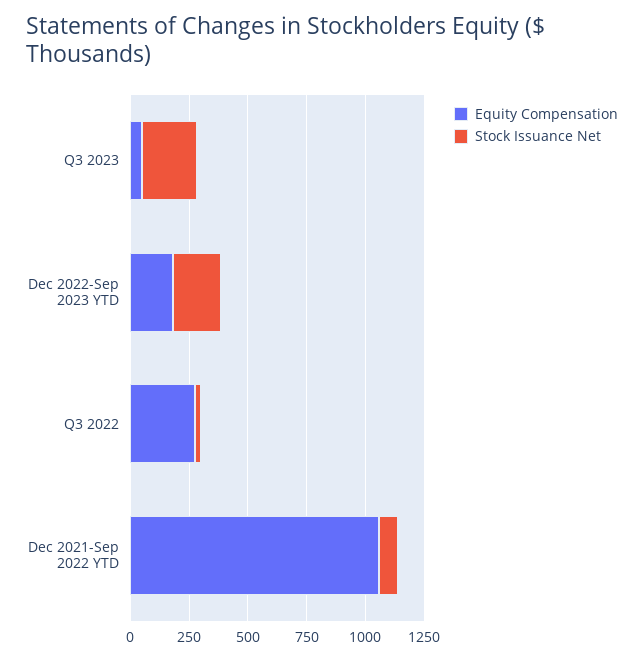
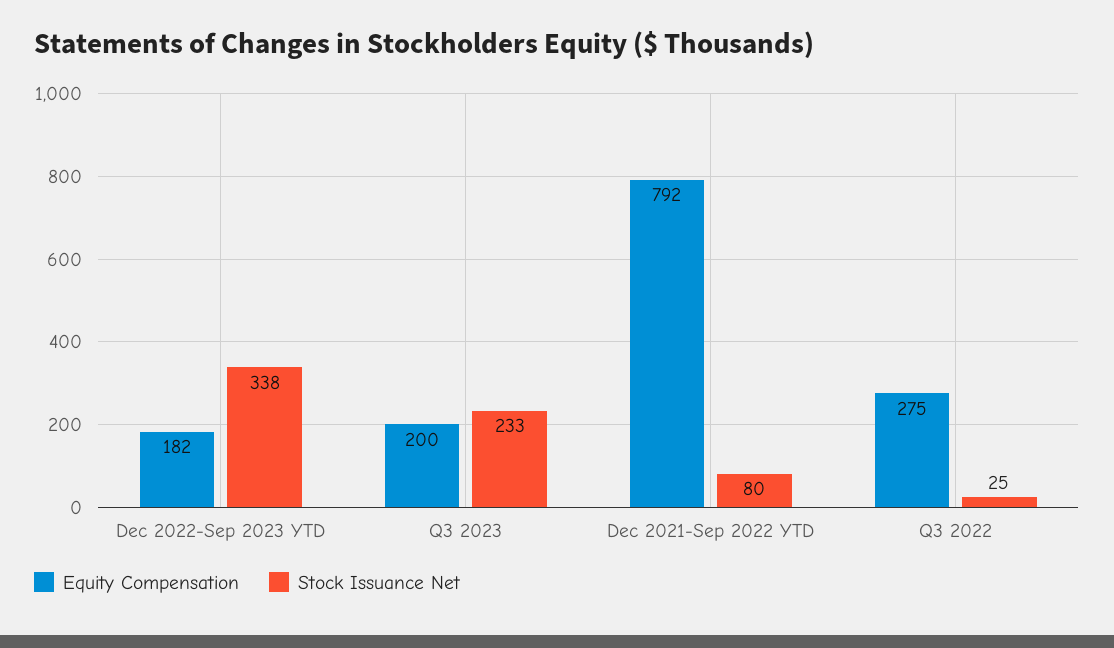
Equity Compensation, Q3 2023: 50 -> 200
Stock Issuance Net, Dec 2022-Sep 2023 YTD: 200 -> 338
Equity Compensation, Dec 2021-Sep 2022 YTD: 1050 -> 792

